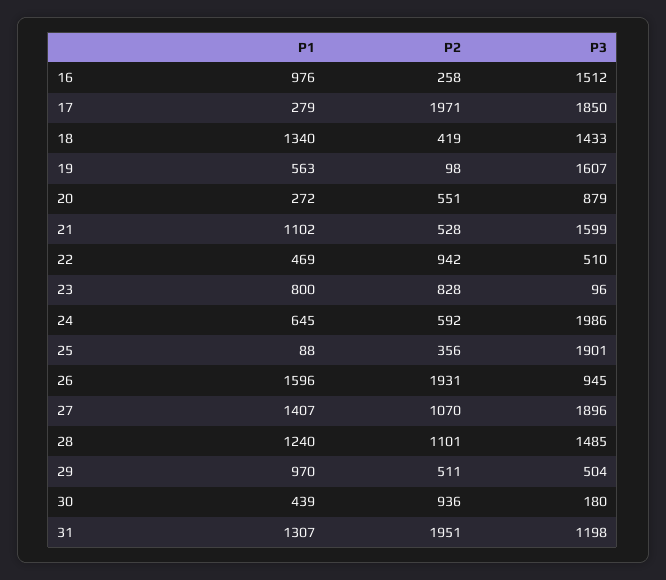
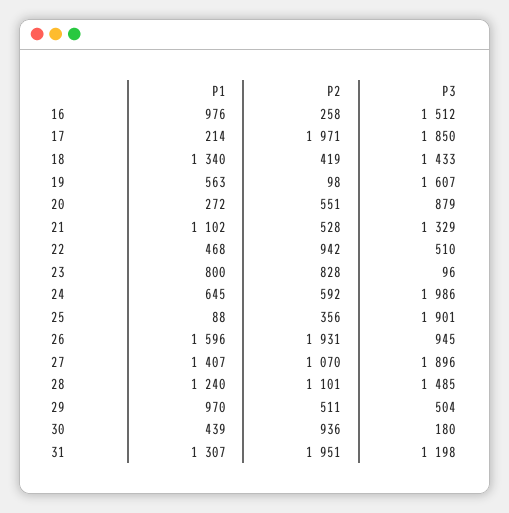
P1, 17: 279 -> 214
P3, 21: 1599 -> 1329
P1, 22: 469 -> 468

